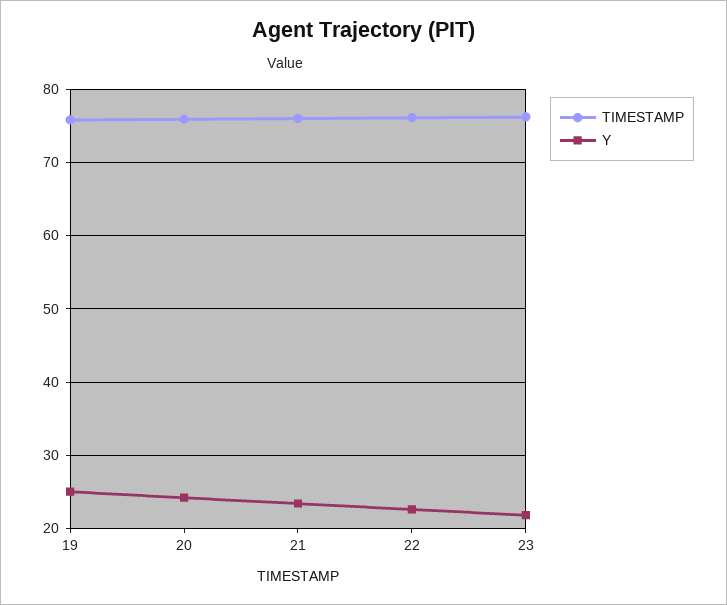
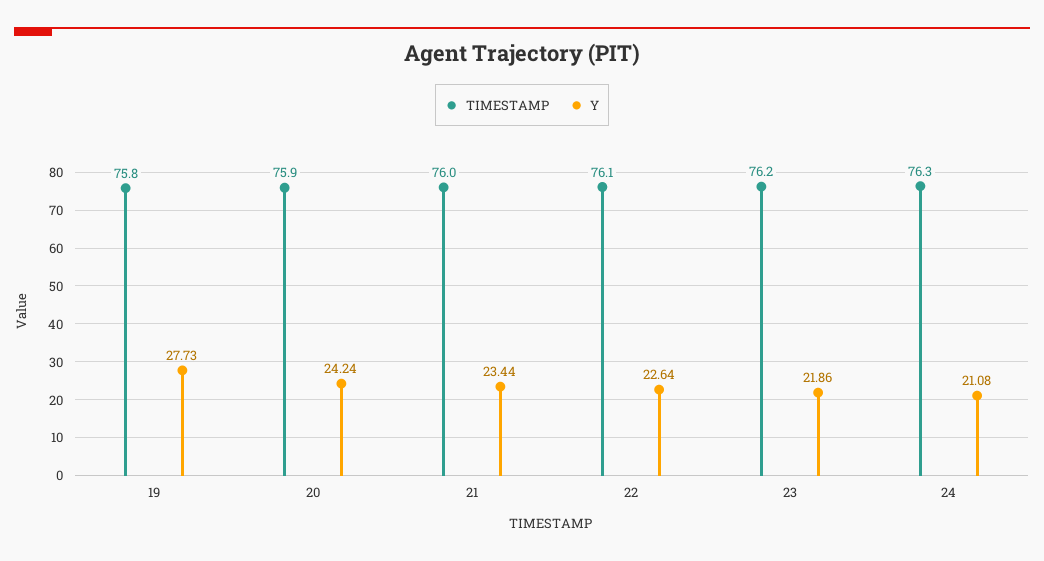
Y, 19: 25 -> 27.73
TIMESTAMP, 24: none -> 76.3
Y, 24: none -> 21.08

